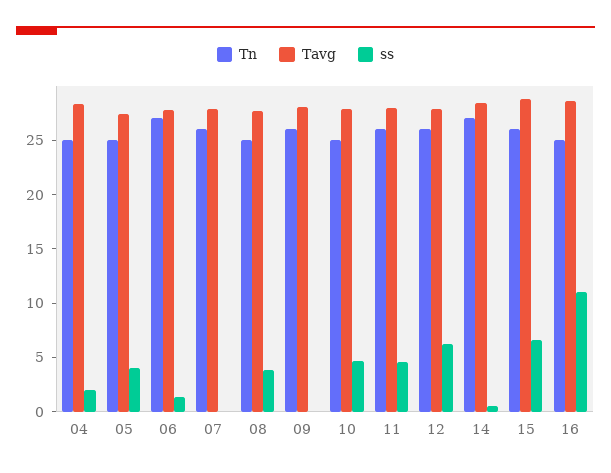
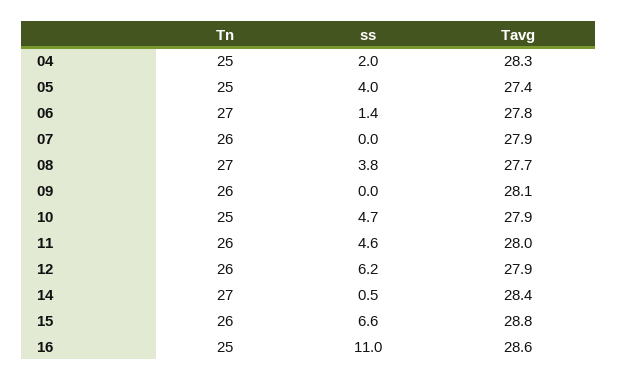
Tn, 08: 25 -> 27

